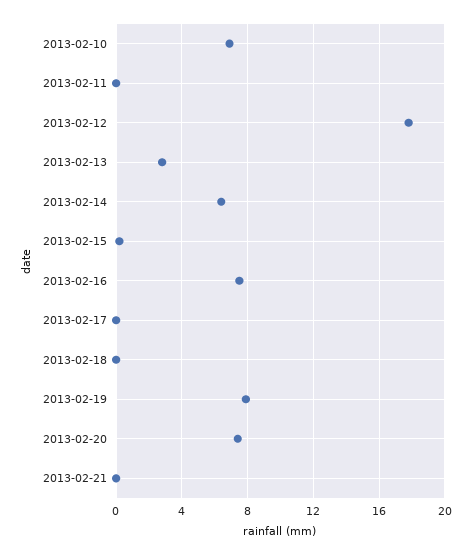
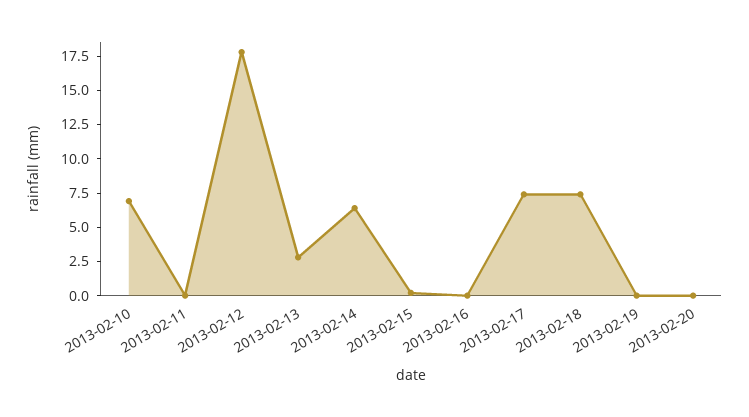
2013-02-16: 7.5 -> 0
2013-02-17: 0 -> 7.5
2013-02-18: 0 -> 7.5
2013-02-19: 8 -> 0
2013-02-20: 7.5 -> 0
2013-02-21: 0 -> none

